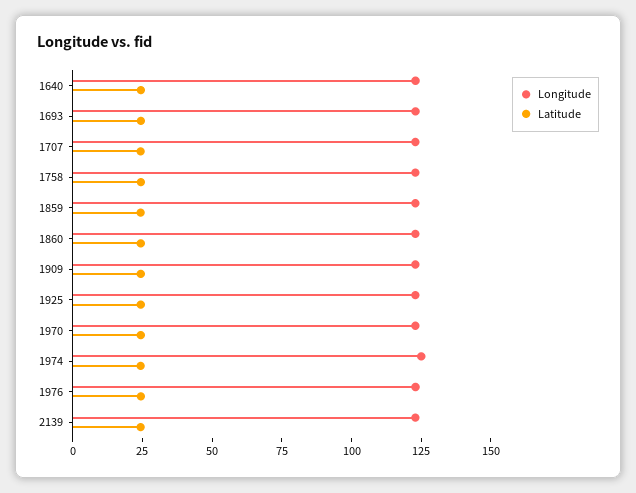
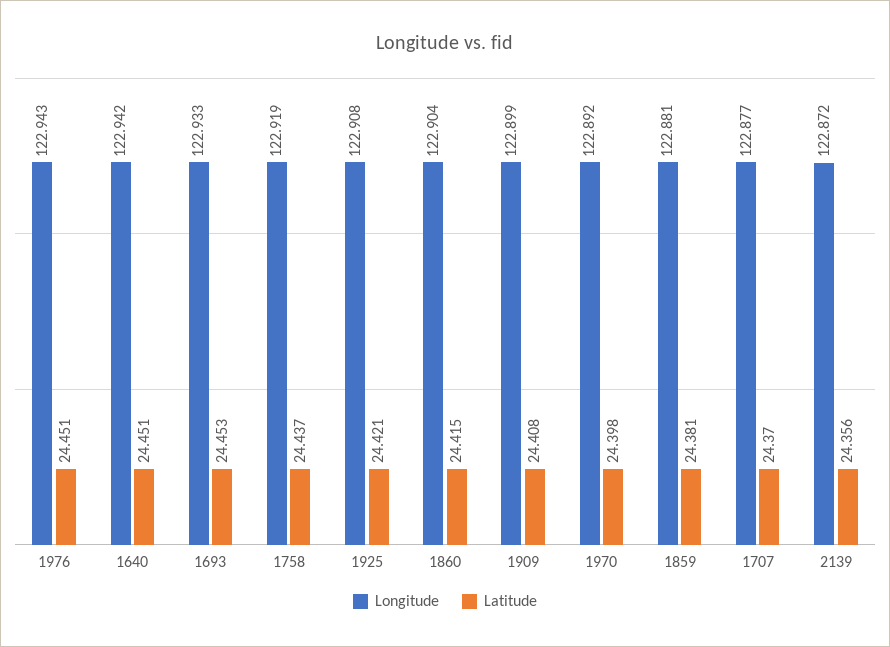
Longitude, 1974: 125 -> none
Latitude, 1974: 25 -> none

